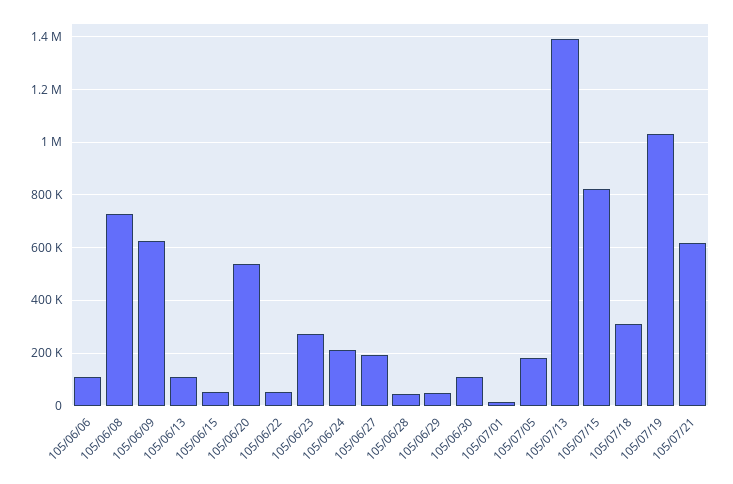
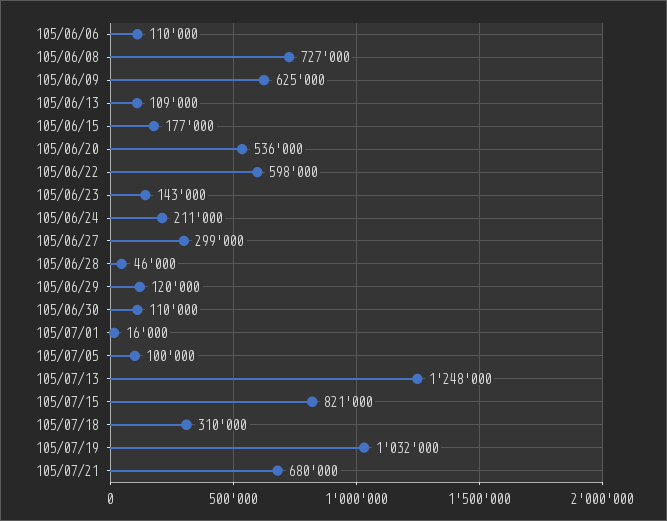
105/06/15: 50000 -> 177000
105/06/22: 50000 -> 598000
105/06/23: 275000 -> 143000
105/06/27: 200000 -> 299000
105/06/29: 50000 -> 120000
105/07/05: 175000 -> 100000
105/07/13: 1400000 -> 1248000
105/07/21: 625000 -> 680000

